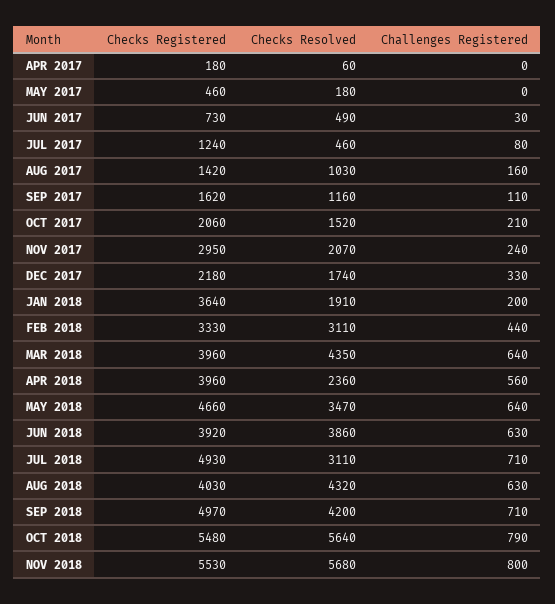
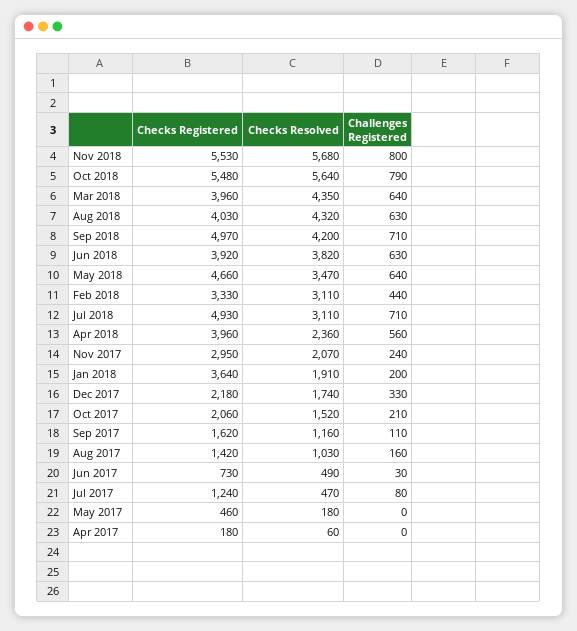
Checks Resolved, JUL 2017: 460 -> 470
Checks Resolved, JUN 2018: 3860 -> 3820

